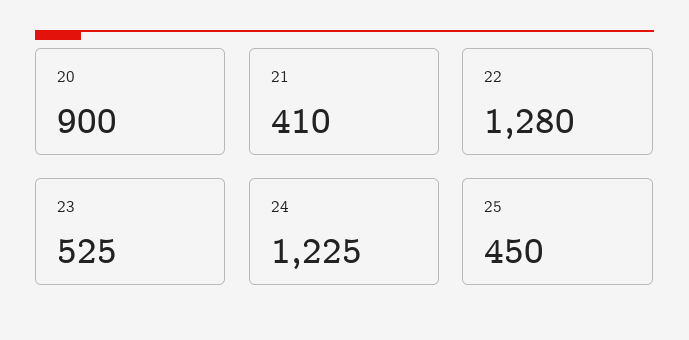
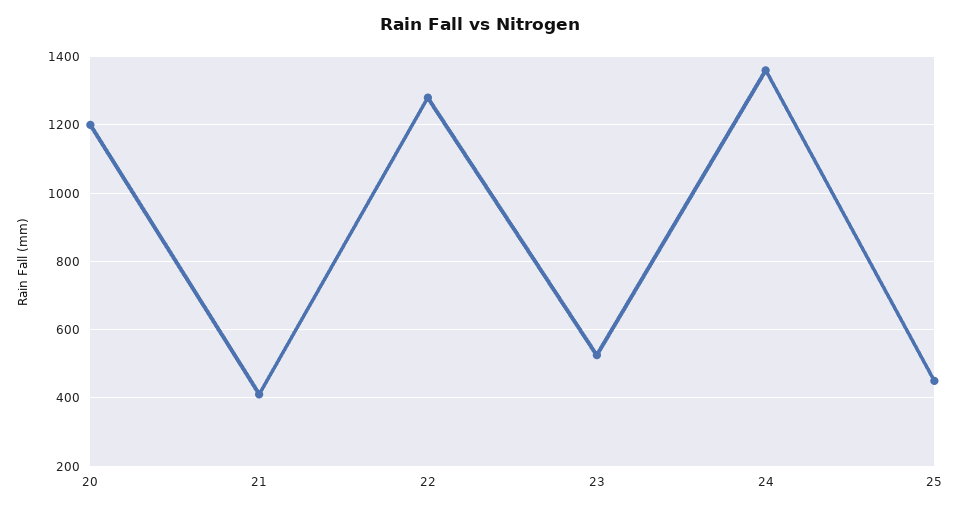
20: 900 -> 1200
24: 1225 -> 1360

